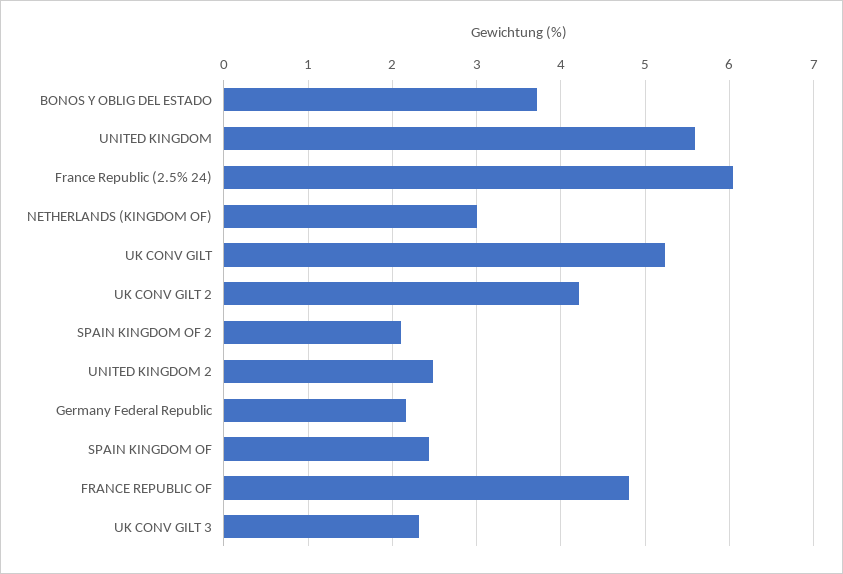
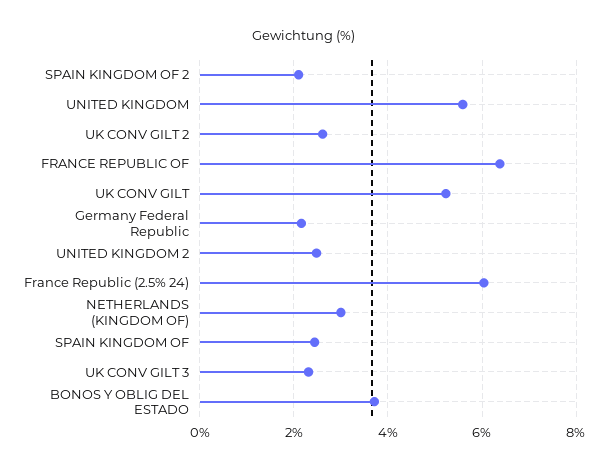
UK CONV GILT 2: 4.2 -> 2.6
FRANCE REPUBLIC OF: 4.8 -> 6.4

